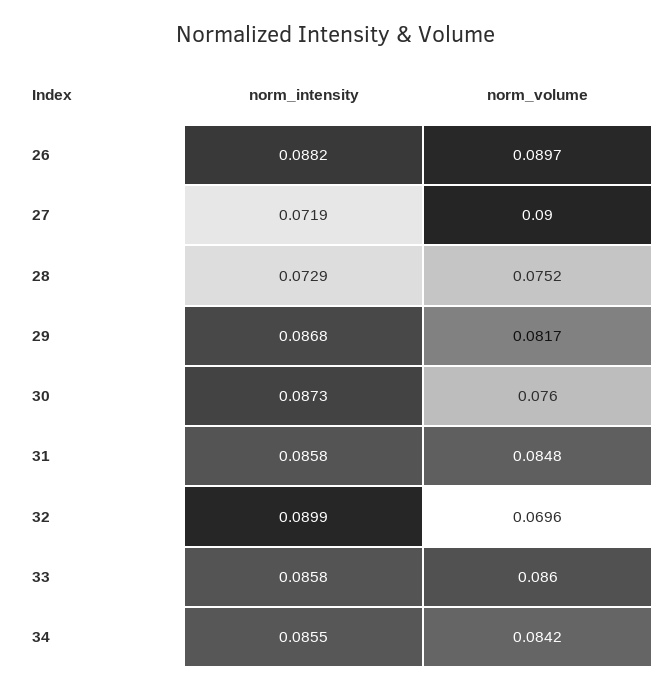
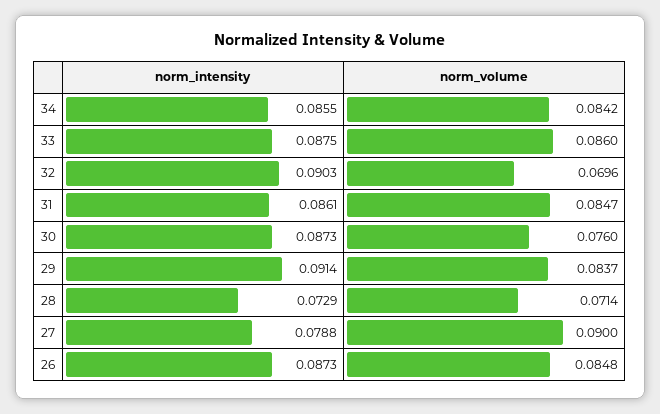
norm_intensity, 26: 0.0882 -> 0.0873
norm_volume, 26: 0.0897 -> 0.0848
norm_intensity, 27: 0.0719 -> 0.0788
norm_volume, 28: 0.0752 -> 0.0714
norm_intensity, 29: 0.0868 -> 0.0914
norm_volume, 29: 0.0817 -> 0.0837
norm_intensity, 31: 0.0858 -> 0.0861
norm_volume, 31: 0.0848 -> 0.0847
norm_intensity, 32: 0.0899 -> 0.0903
norm_intensity, 33: 0.0858 -> 0.0875

